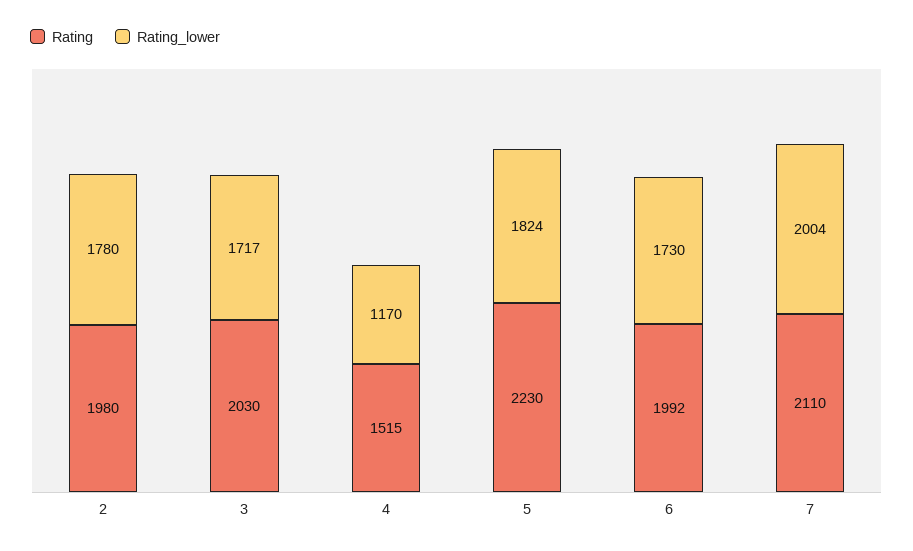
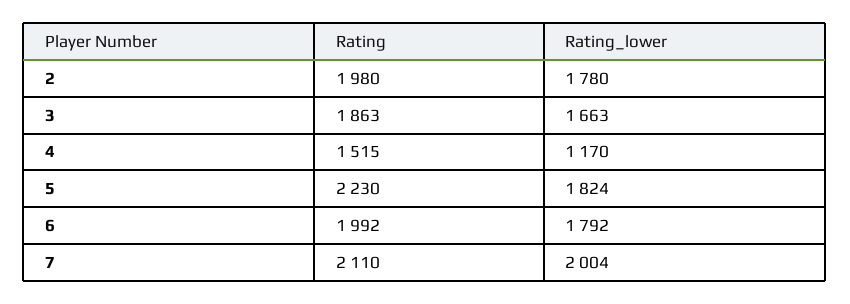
Rating, 3: 2030 -> 1863
Rating_lower, 3: 1717 -> 1663
Rating_lower, 6: 1730 -> 1792

